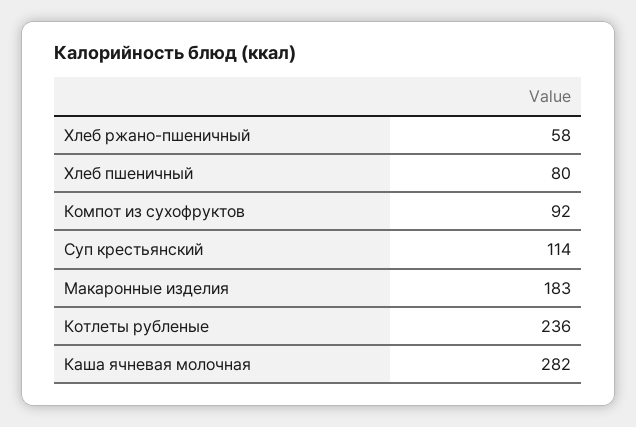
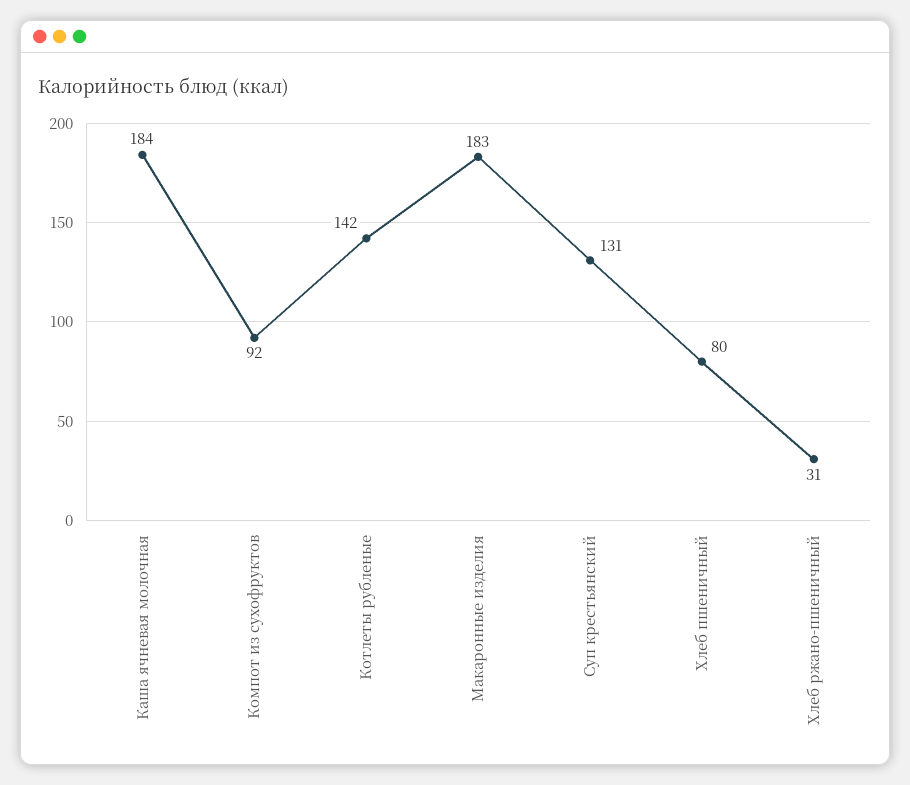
Хлеб ржано-пшеничный: 58 -> 31
Суп крестьянский: 114 -> 131
Котлеты рубленые: 236 -> 142
Каша ячневая молочная: 282 -> 184

